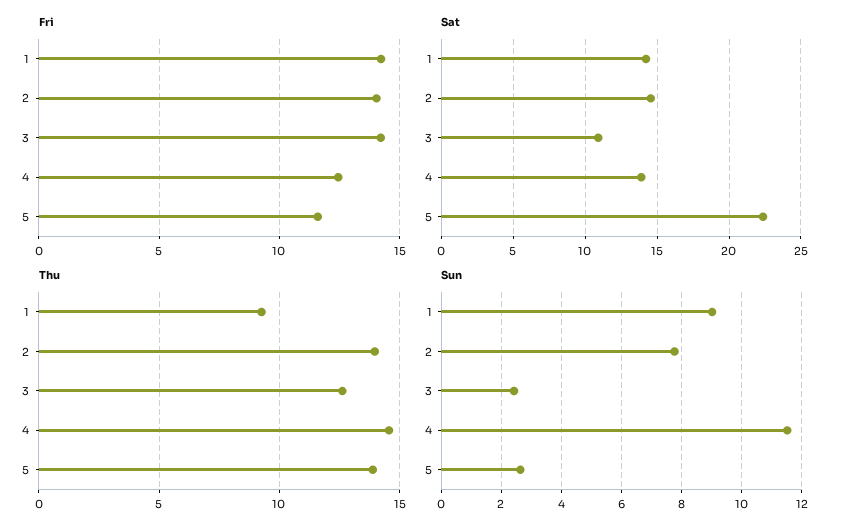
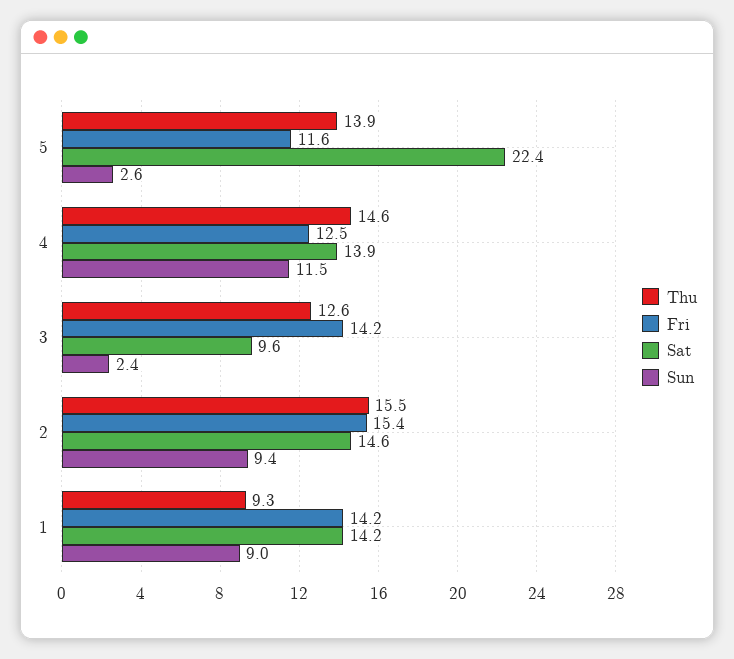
Fri, 2: 14 -> 15.4
Sat, 3: 11 -> 9.6
Thu, 2: 14 -> 15.5
Sun, 2: 7.8 -> 9.4

